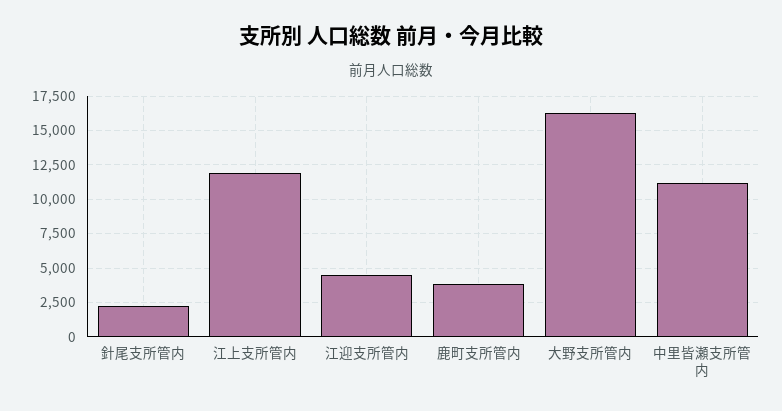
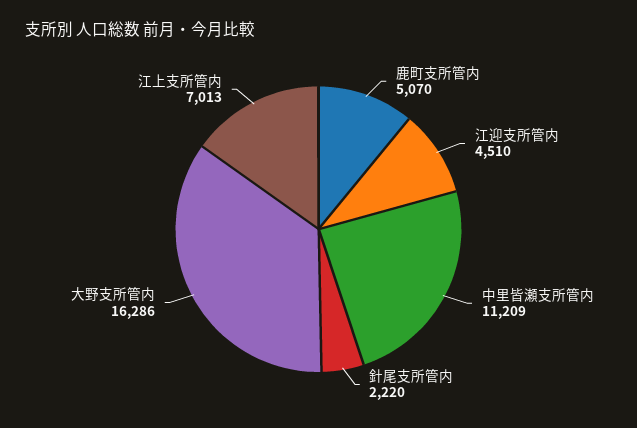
江上支所管内: 12000 -> 7013
鹿町支所管内: 4000 -> 5070

